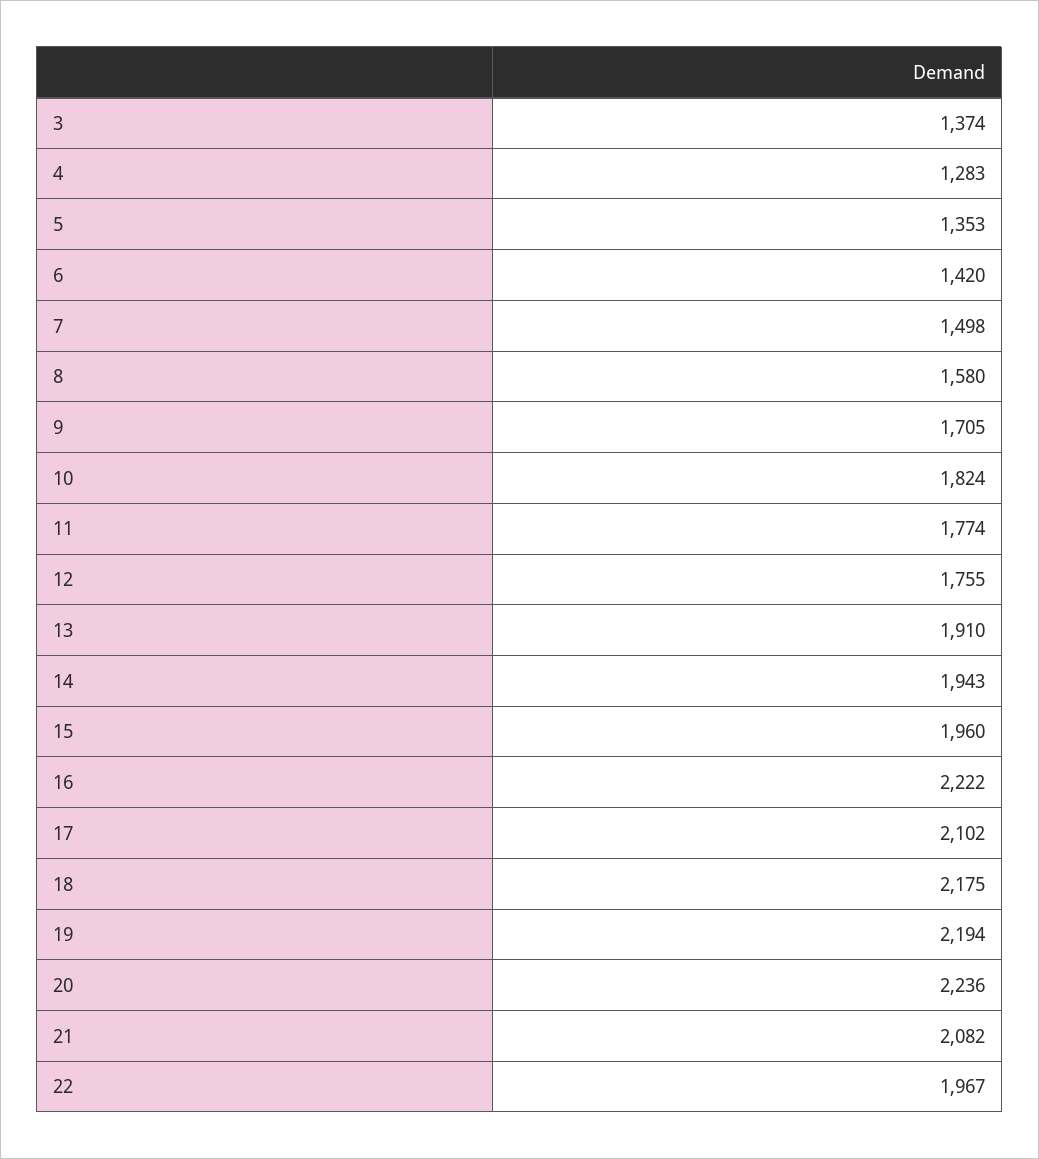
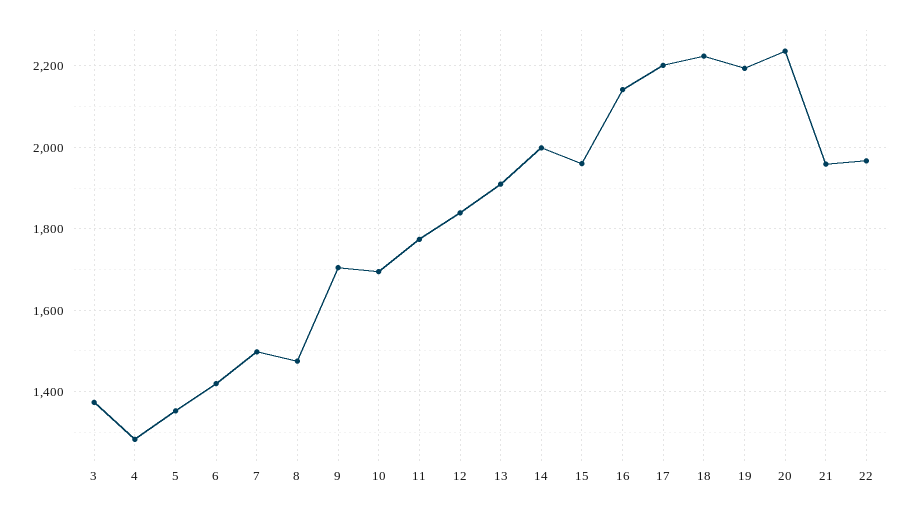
8: 1580 -> 1480
10: 1824 -> 1700
12: 1755 -> 1840
14: 1943 -> 2000
16: 2222 -> 2140
17: 2102 -> 2200
18: 2175 -> 2220
21: 2082 -> 1960

